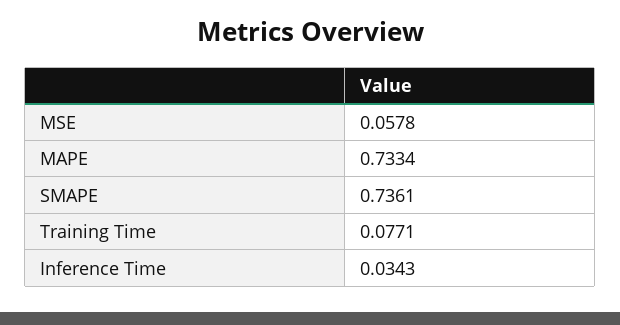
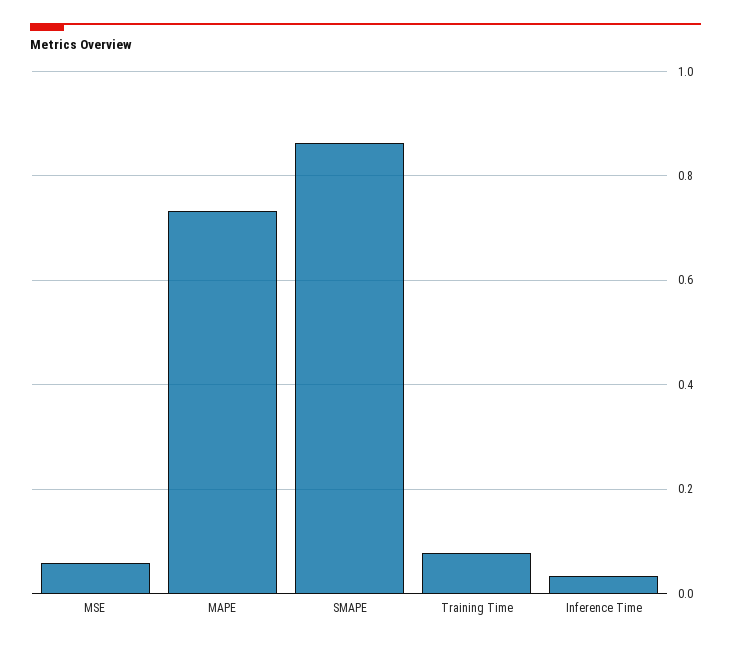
SMAPE: 0.7361 -> 0.86

